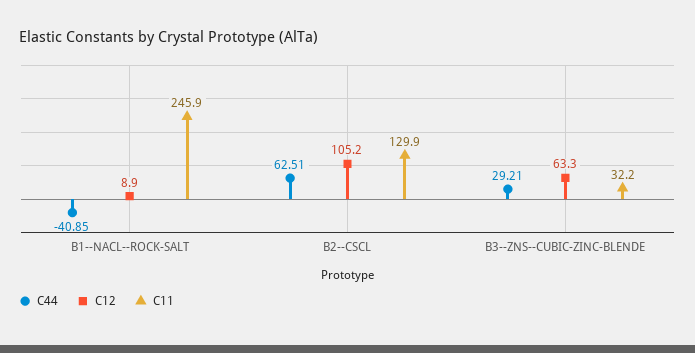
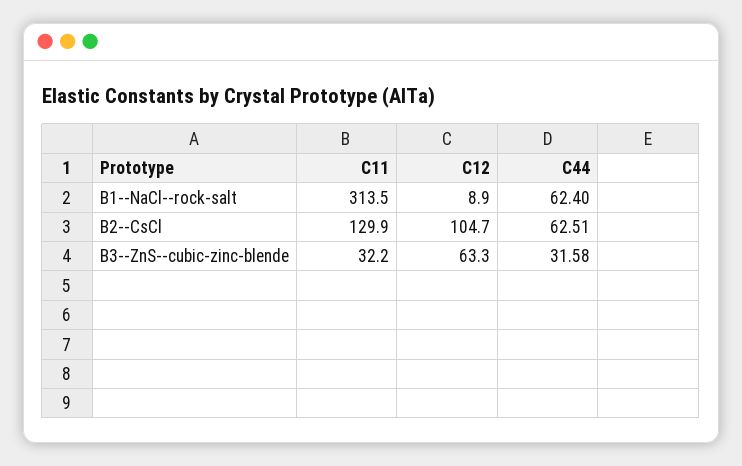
C44, B1--NACL--ROCK-SALT: -40.85 -> 62.4
C11, B1--NACL--ROCK-SALT: 245.9 -> 313.5
C12, B2--CSCL: 105.2 -> 104.7
C44, B3--ZNS--CUBIC-ZINC-BLENDE: 29.21 -> 31.58

